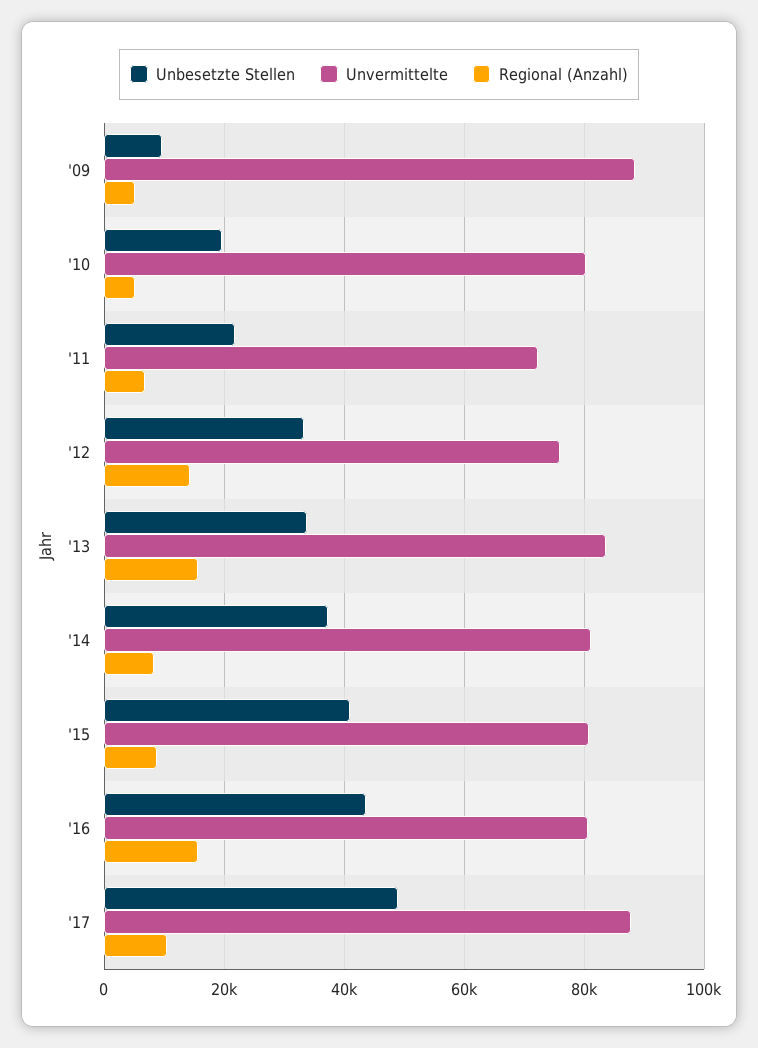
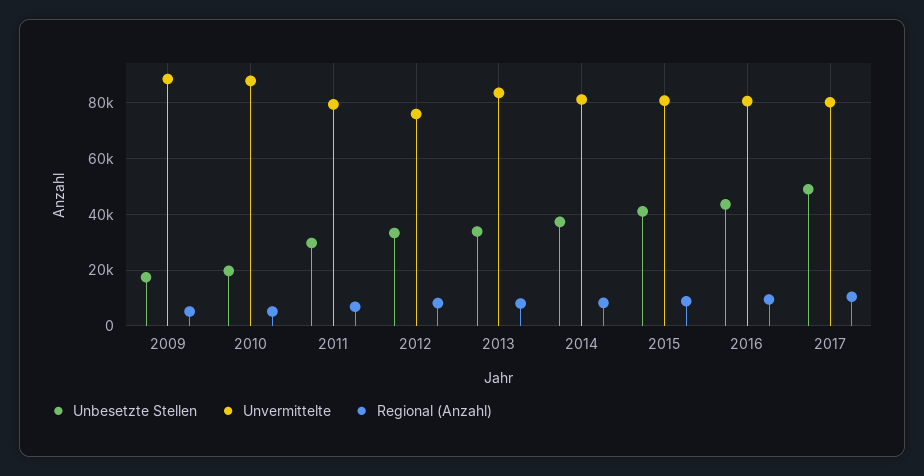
Unbesetzte Stellen, '09: 10000 -> 17500
Unvermittelte, '10: 80000 -> 87500
Unbesetzte Stellen, '11: 22000 -> 30000
Unvermittelte, '11: 72000 -> 80000
Regional (Anzahl), '12: 14000 -> 7500
Regional (Anzahl), '13: 16000 -> 7500
Regional (Anzahl), '16: 16000 -> 10000
Unvermittelte, '17: 88000 -> 80000

